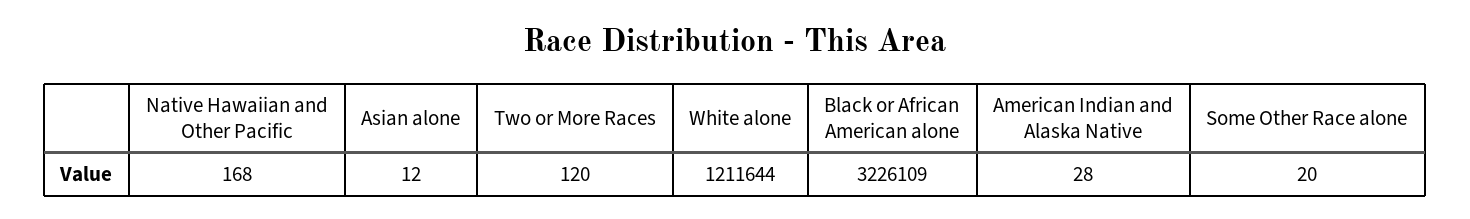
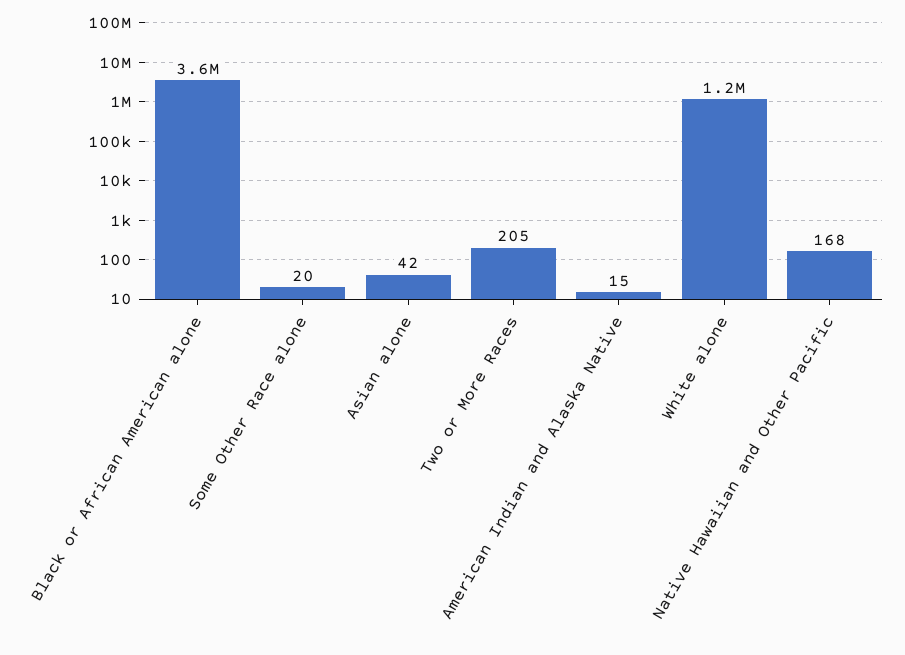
Asian alone: 12 -> 42
Two or More Races: 120 -> 205
Black or African American alone: 3226109 -> 3600000
American Indian and Alaska Native: 28 -> 15

